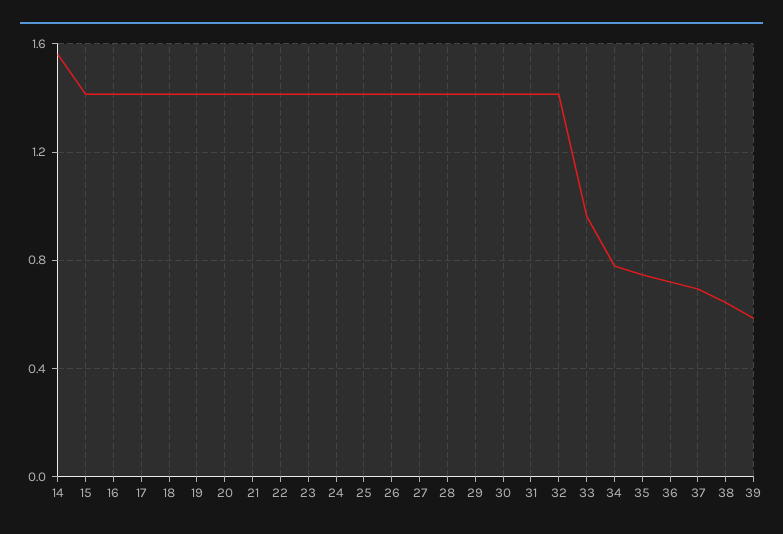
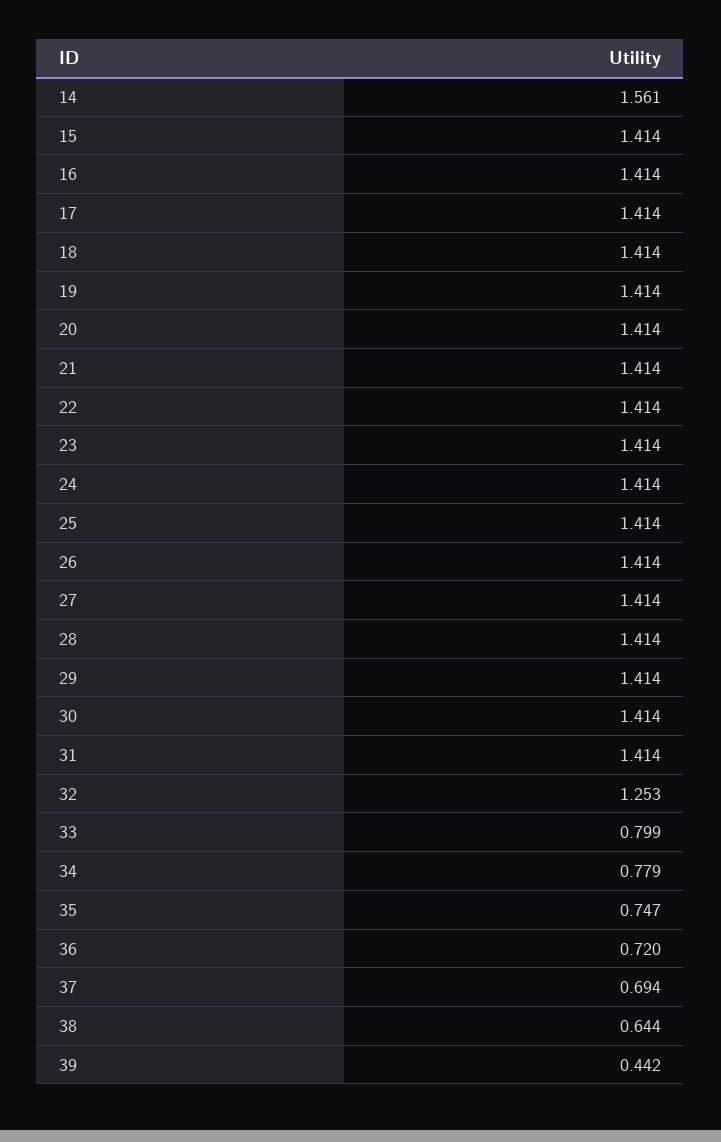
32: 1.4 -> 1.253
33: 0.95 -> 0.799
39: 0.6 -> 0.442

